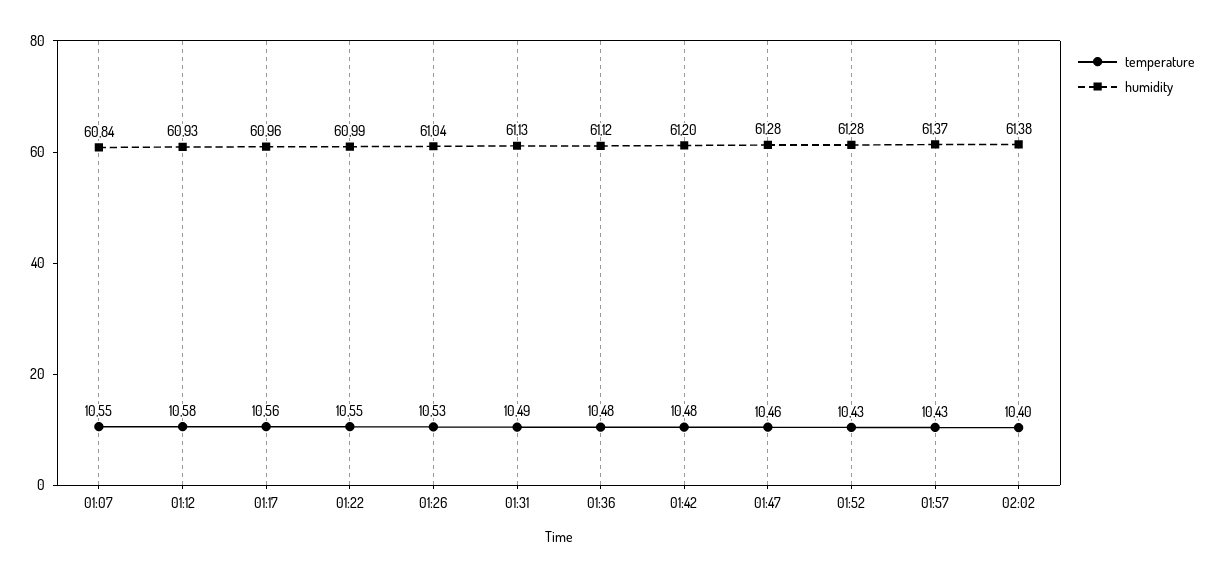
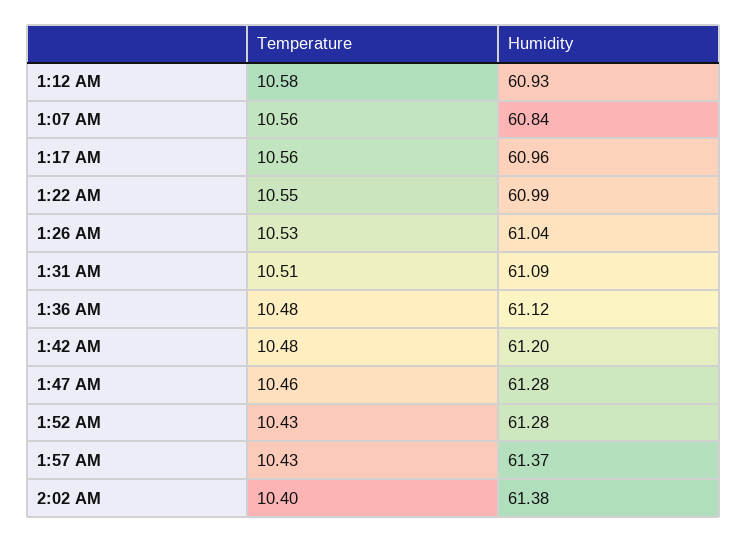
temperature, 01:07: 10.55 -> 10.56
temperature, 01:31: 10.49 -> 10.51
humidity, 01:31: 61.13 -> 61.09

